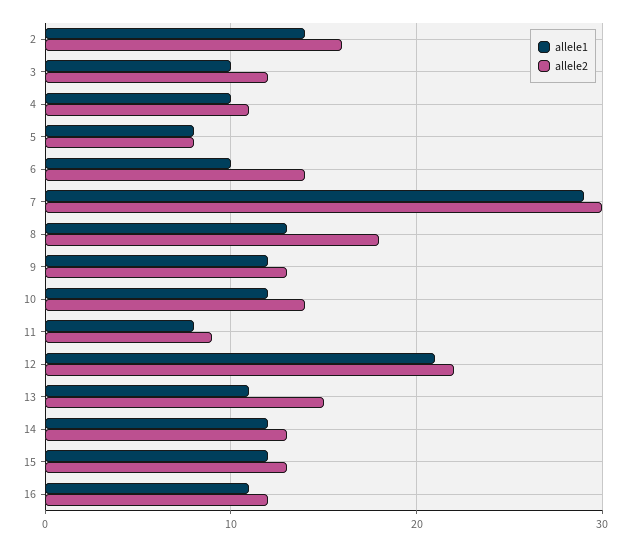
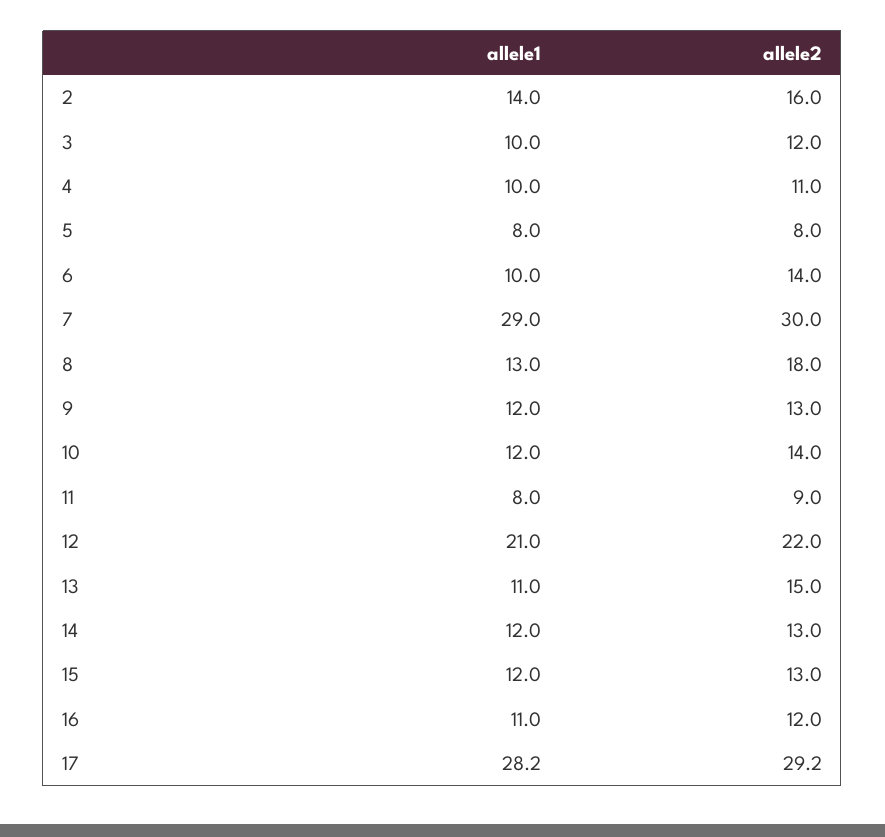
allele1, 17: none -> 28.2
allele2, 17: none -> 29.2

